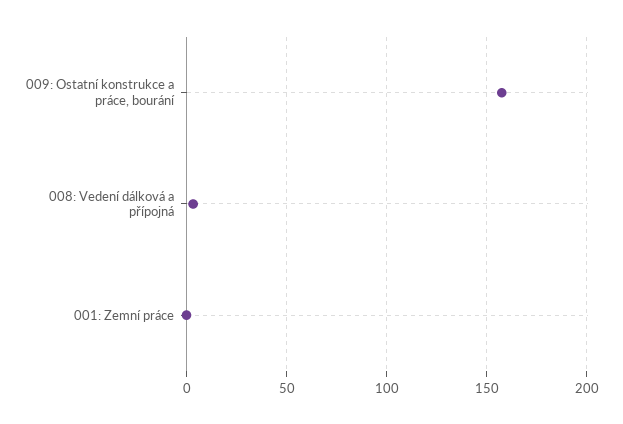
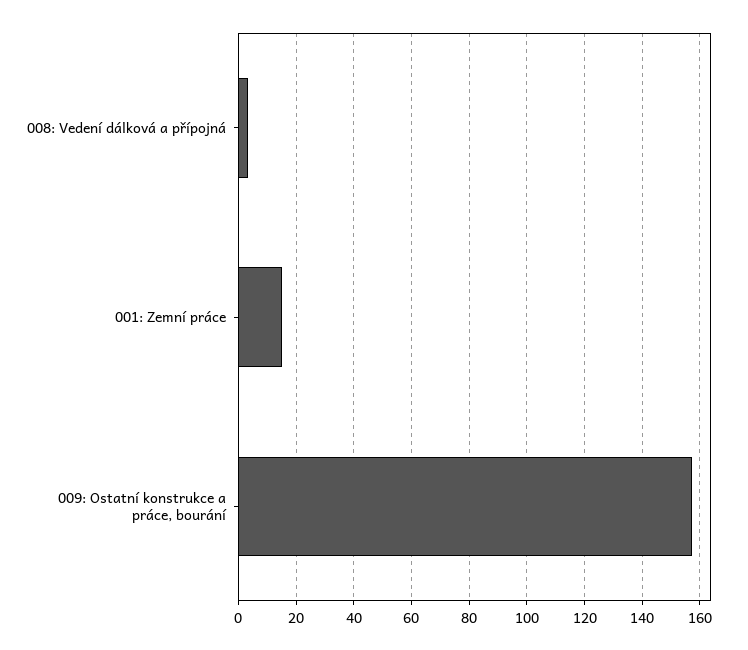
001: Zemní práce: 0 -> 15

